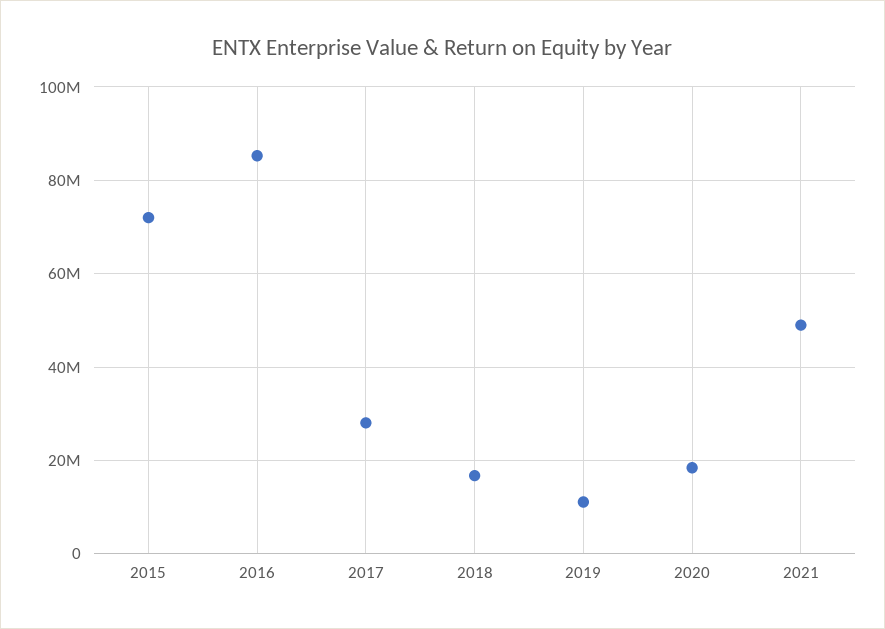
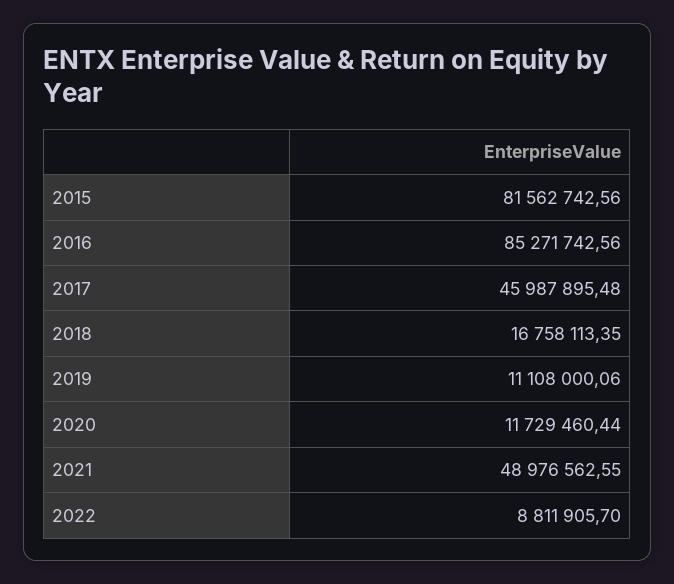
2015: 72000000 -> 81562742.56
2017: 28000000 -> 45987895.48
2020: 18000000 -> 11729460.44
2022: none -> 8811905.7

